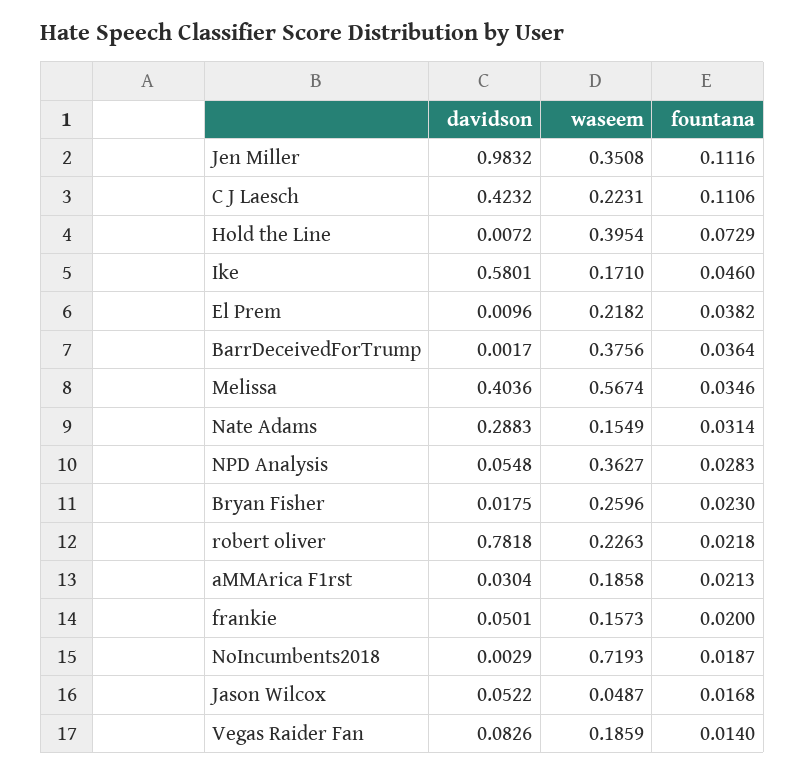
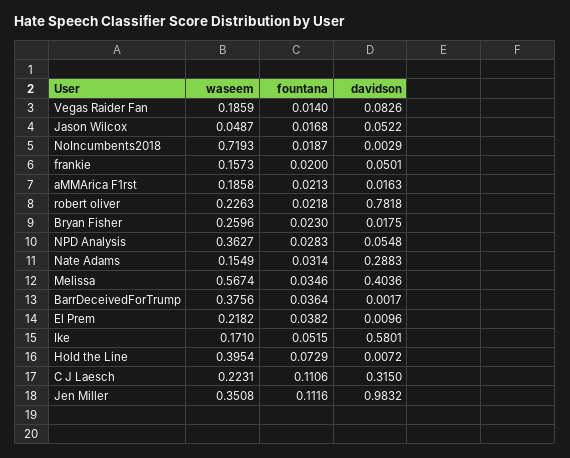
davidson, C J Laesch: 0.4232 -> 0.315
fountana, Ike: 0.046 -> 0.0515
davidson, aMMArica F1rst: 0.0304 -> 0.0163

